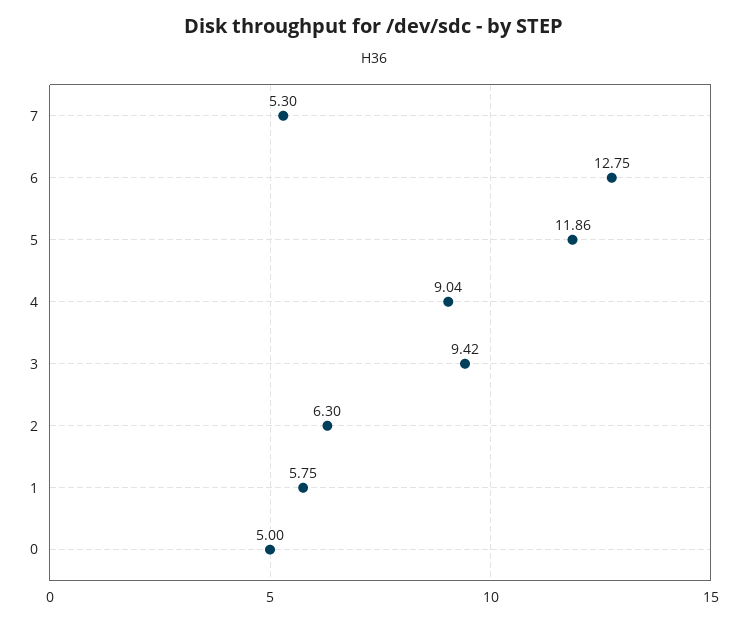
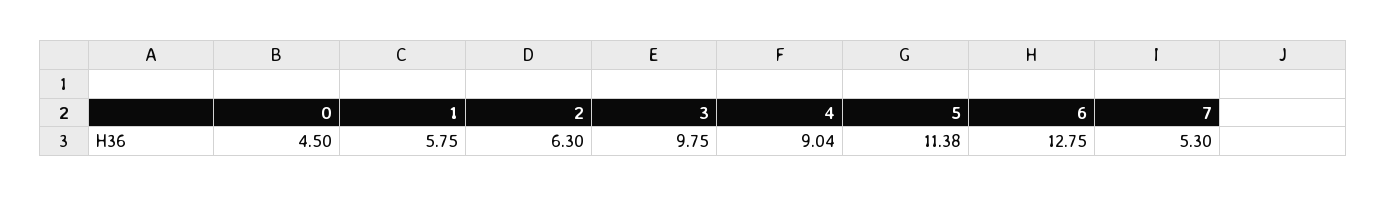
5: 11.86 -> 11.38
3: 9.42 -> 9.75
0: 5 -> 4.5

